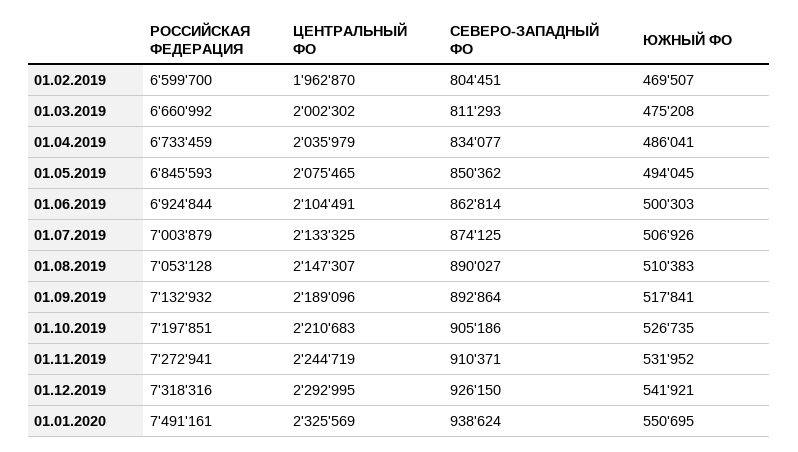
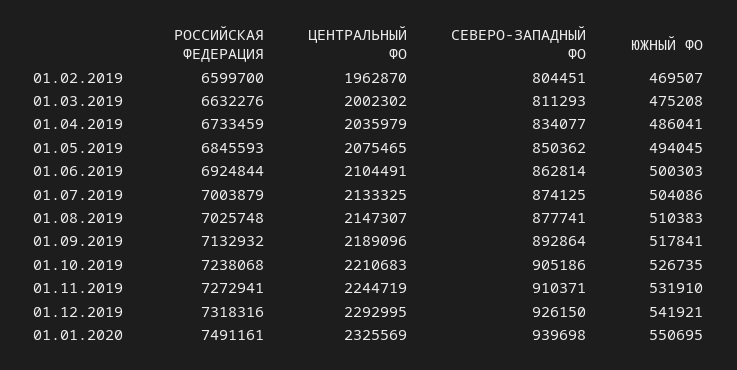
РОССИЙСКАЯ ФЕДЕРАЦИЯ, 01.03.2019: 6660992 -> 6632276
ЮЖНЫЙ ФО, 01.07.2019: 506926 -> 504086
РОССИЙСКАЯ ФЕДЕРАЦИЯ, 01.08.2019: 7053128 -> 7025748
СЕВЕРО-ЗАПАДНЫЙ ФО, 01.08.2019: 890027 -> 877741
РОССИЙСКАЯ ФЕДЕРАЦИЯ, 01.10.2019: 7197851 -> 7238068
ЮЖНЫЙ ФО, 01.11.2019: 531952 -> 531910
СЕВЕРО-ЗАПАДНЫЙ ФО, 01.01.2020: 938624 -> 939698

